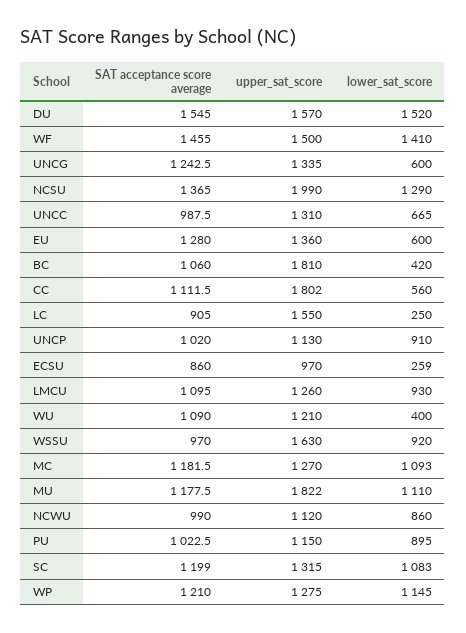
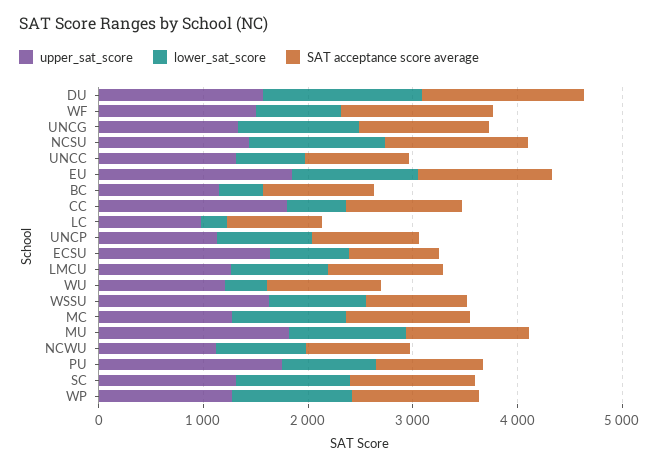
lower_sat_score, WF: 1410 -> 800
lower_sat_score, UNCG: 600 -> 1200
upper_sat_score, NCSU: 1990 -> 1400
upper_sat_score, EU: 1360 -> 1800
lower_sat_score, EU: 600 -> 1200
upper_sat_score, BC: 1810 -> 1200
upper_sat_score, LC: 1550 -> 1000
upper_sat_score, ECSU: 970 -> 1600
lower_sat_score, ECSU: 259 -> 800
upper_sat_score, PU: 1150 -> 1800

